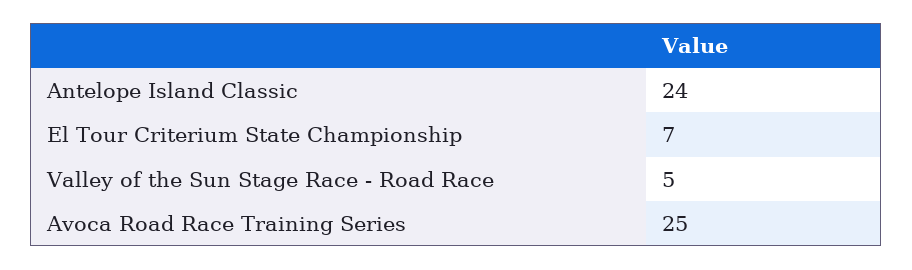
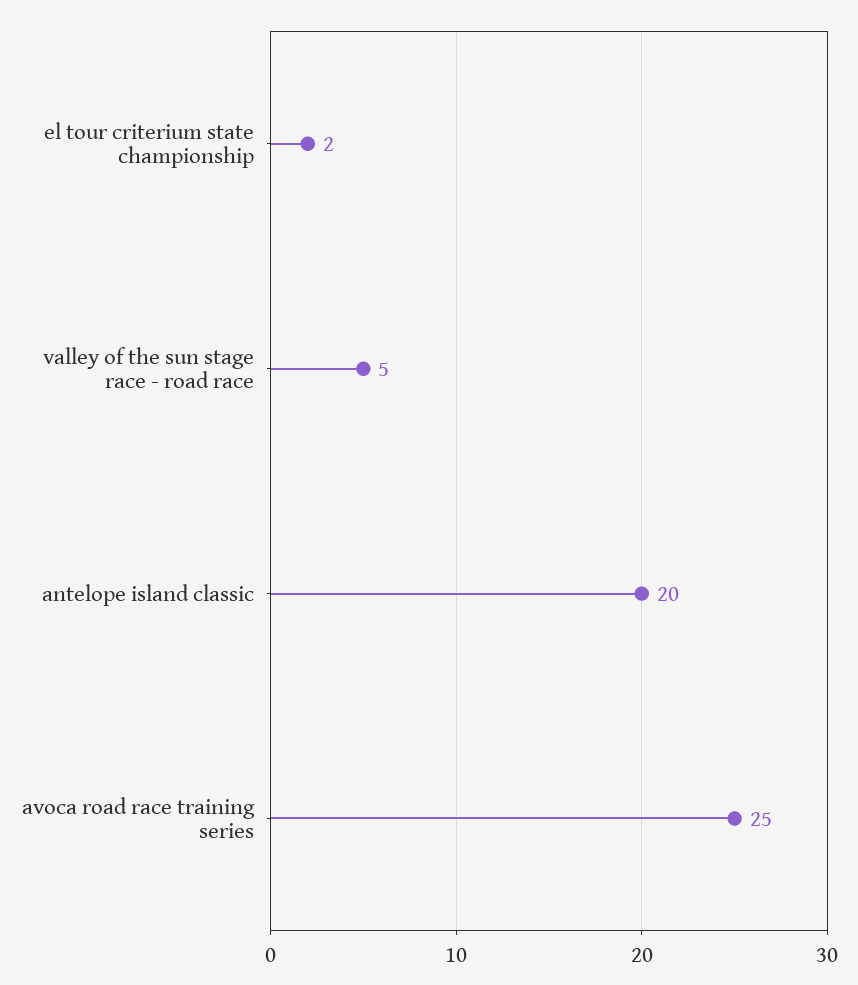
Antelope Island Classic: 24 -> 20
El Tour Criterium State Championship: 7 -> 2

